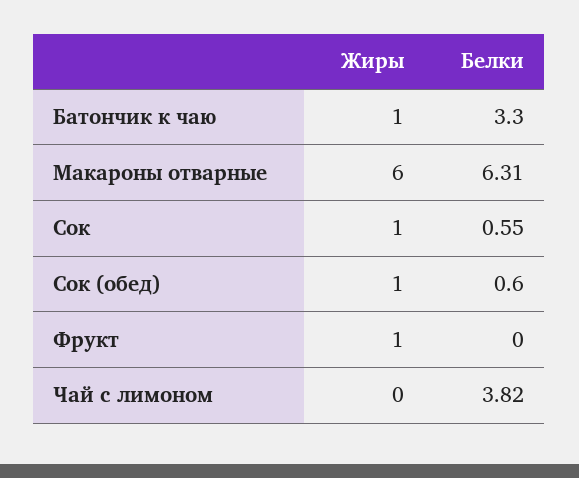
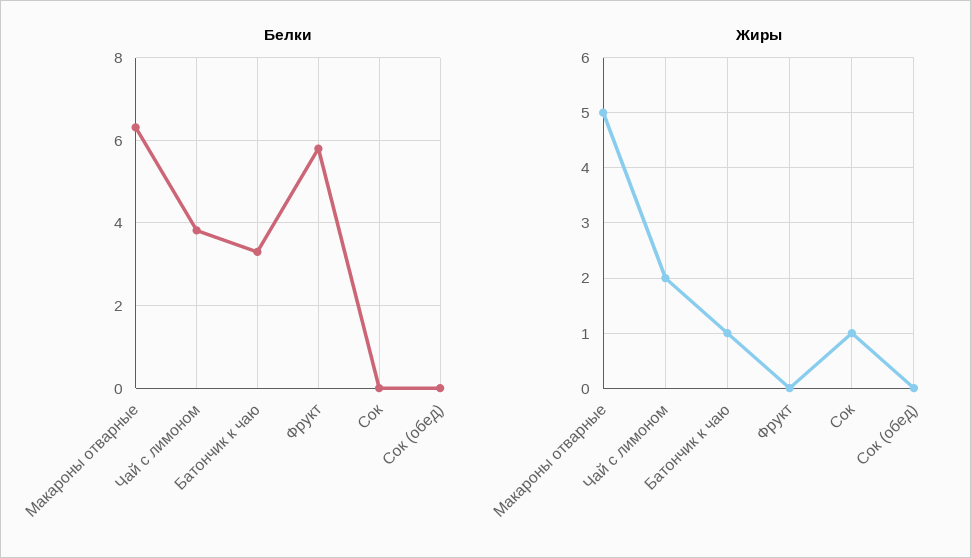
Жиры, Макароны отварные: 6 -> 5
Белки, Сок: 0.55 -> 0
Жиры, Сок (обед): 1 -> 0
Белки, Сок (обед): 0.6 -> 0
Жиры, Фрукт: 1 -> 0
Белки, Фрукт: 0 -> 5.8
Жиры, Чай с лимоном: 0 -> 2

